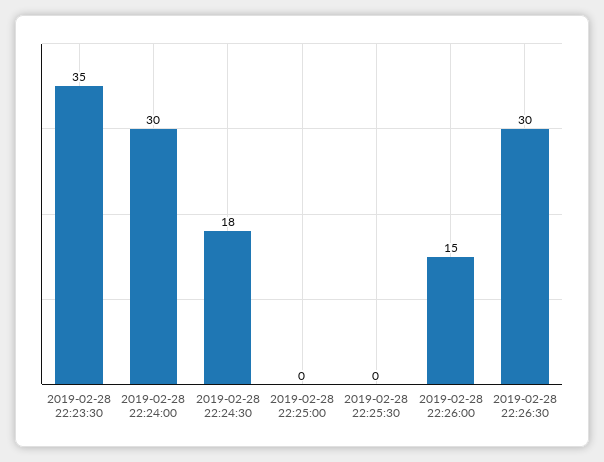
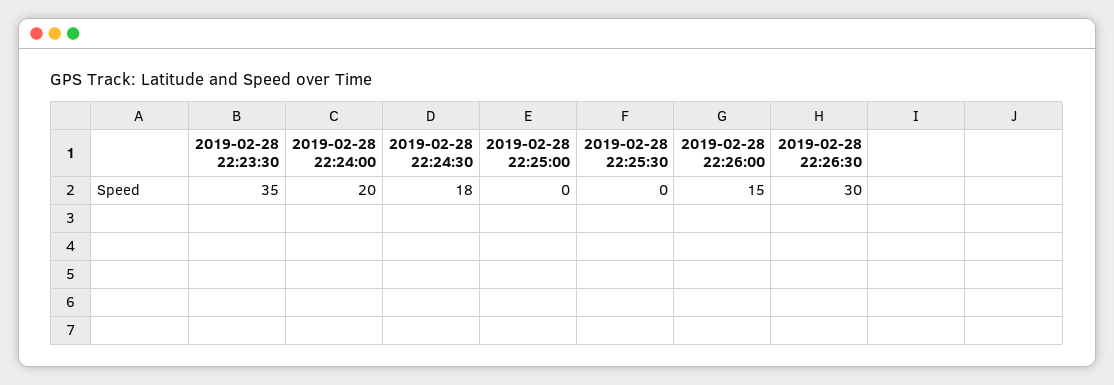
2019-02-28 22:24:00: 30 -> 20

